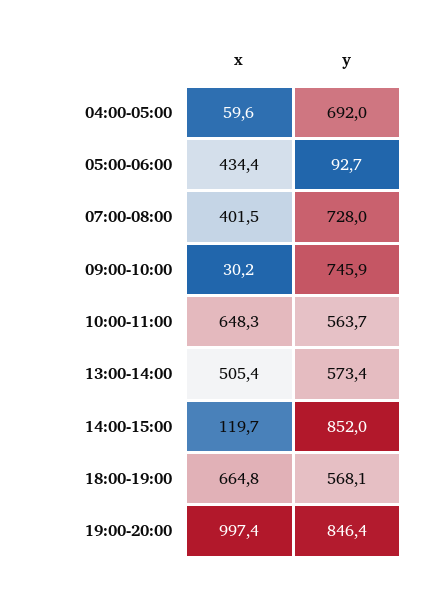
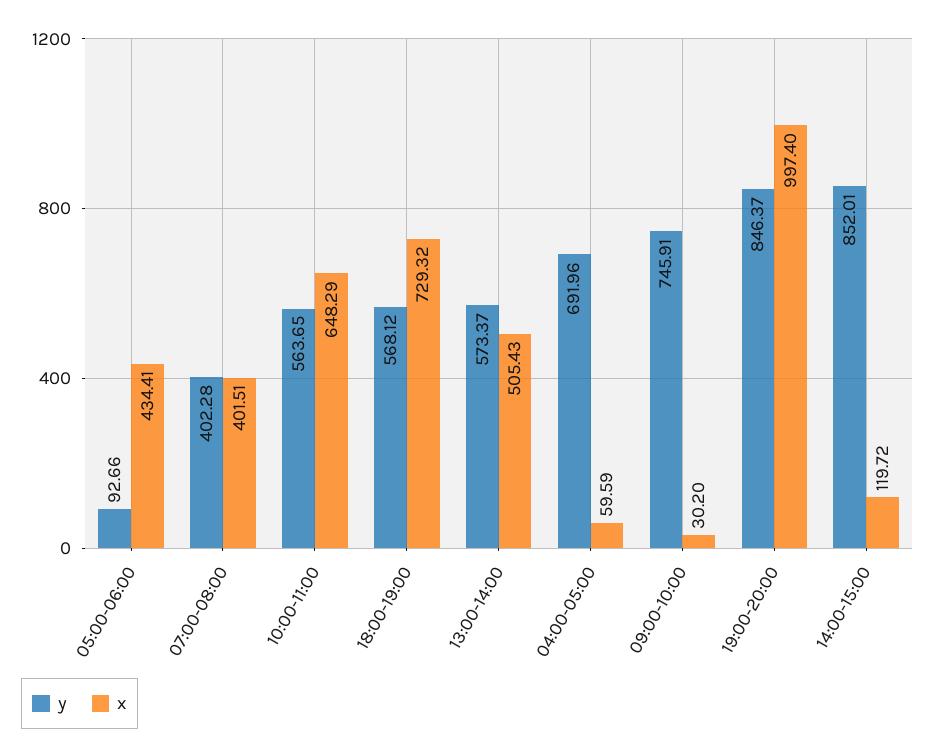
y, 07:00-08:00: 728 -> 402.28
x, 18:00-19:00: 664.8 -> 729.32

